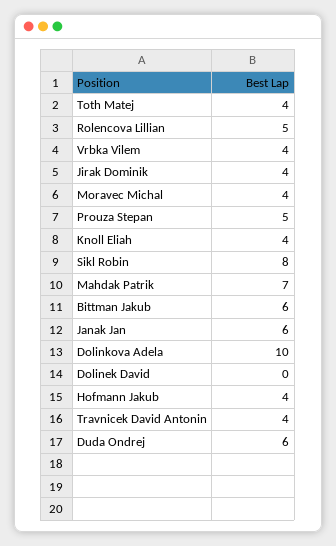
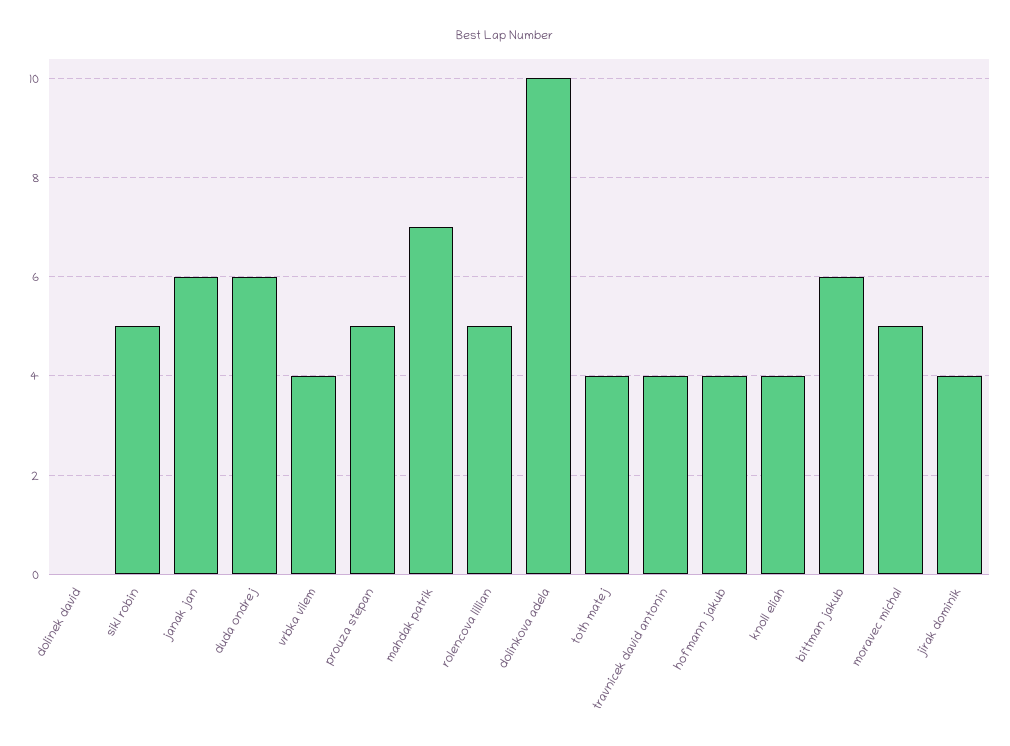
Moravec Michal: 4 -> 5
Sikl Robin: 8 -> 5

